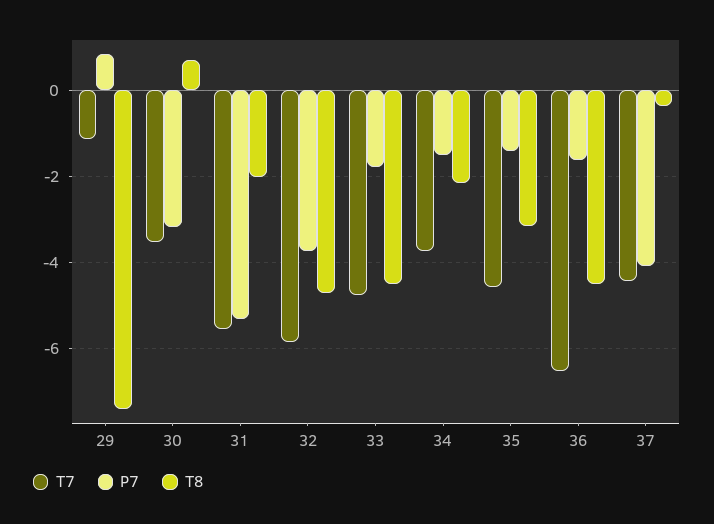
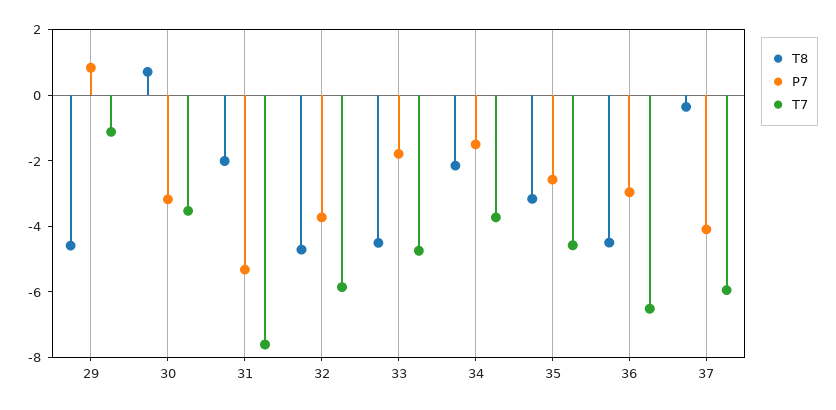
T8, 29: -7.4 -> -4.5
T7, 31: -5.6 -> -7.5
P7, 35: -1.4 -> -2.5
P7, 36: -1.6 -> -3
T7, 37: -4.4 -> -6

